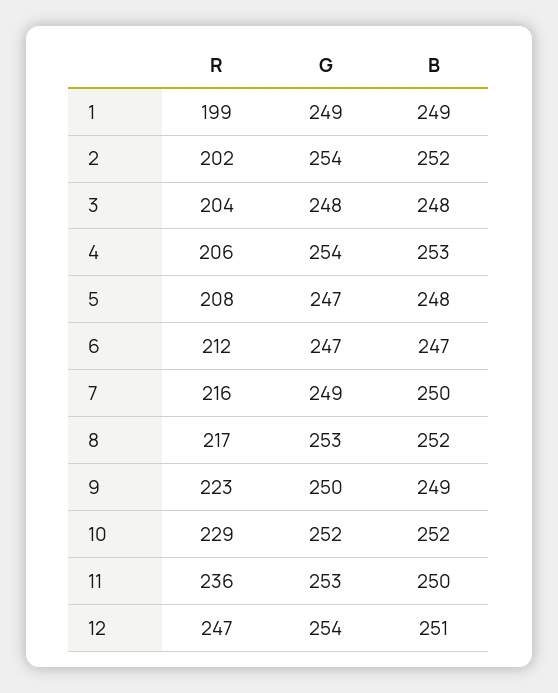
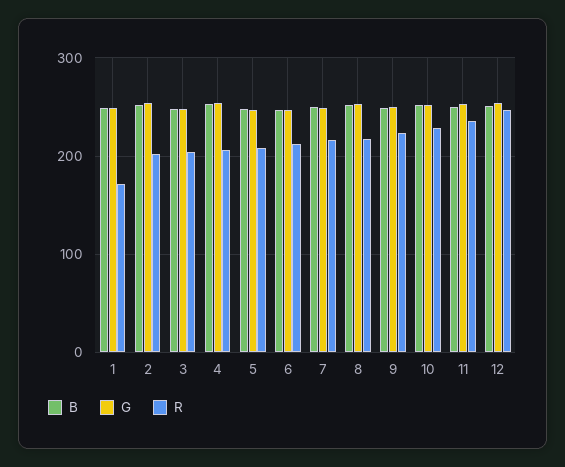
R, 1: 199 -> 170

